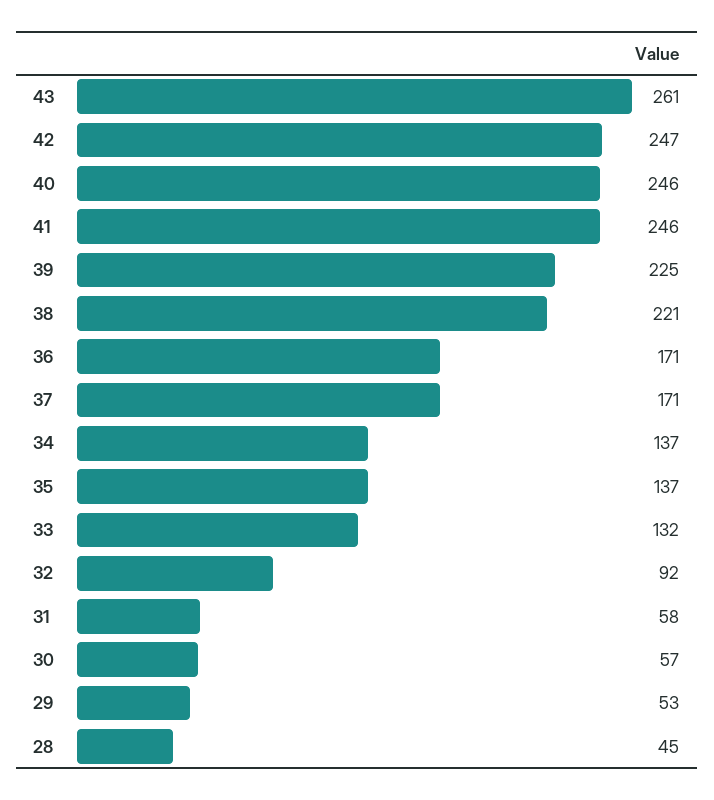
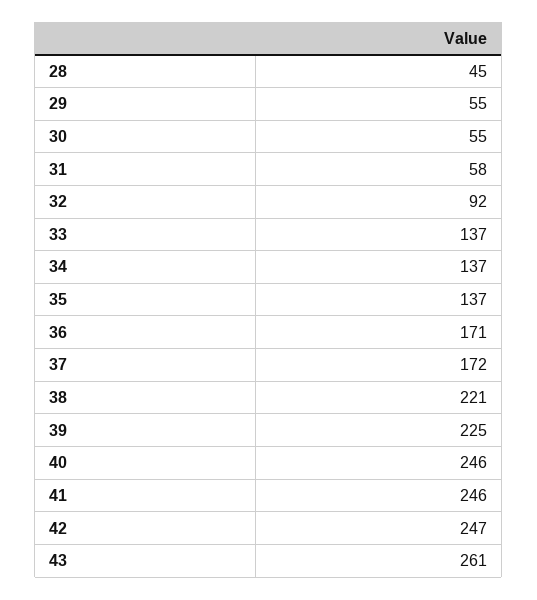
37: 171 -> 172
33: 132 -> 137
30: 57 -> 55
29: 53 -> 55

